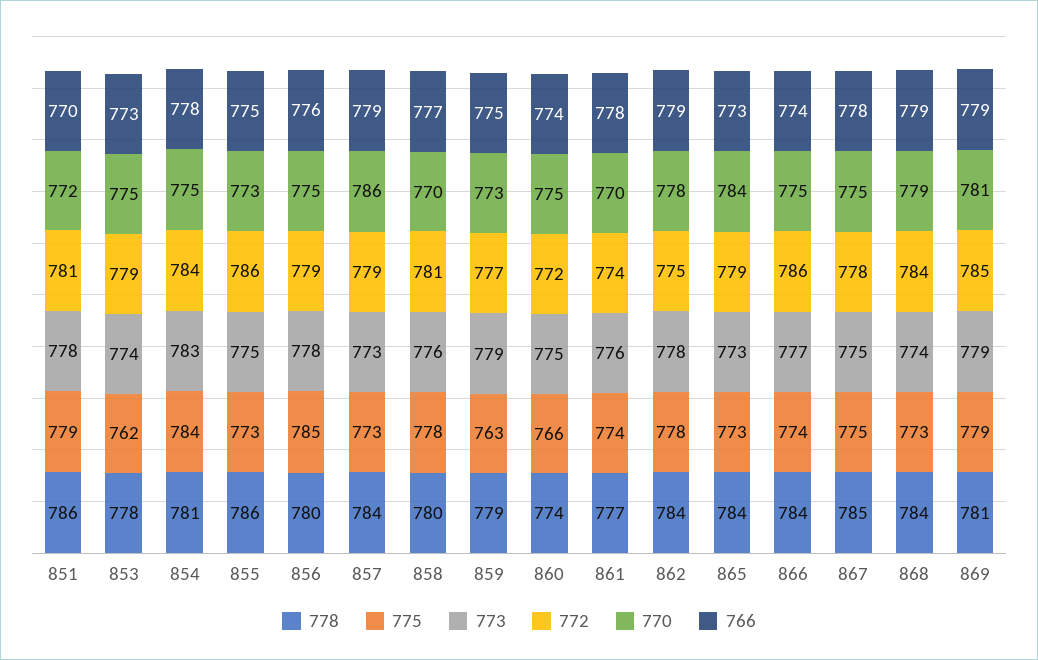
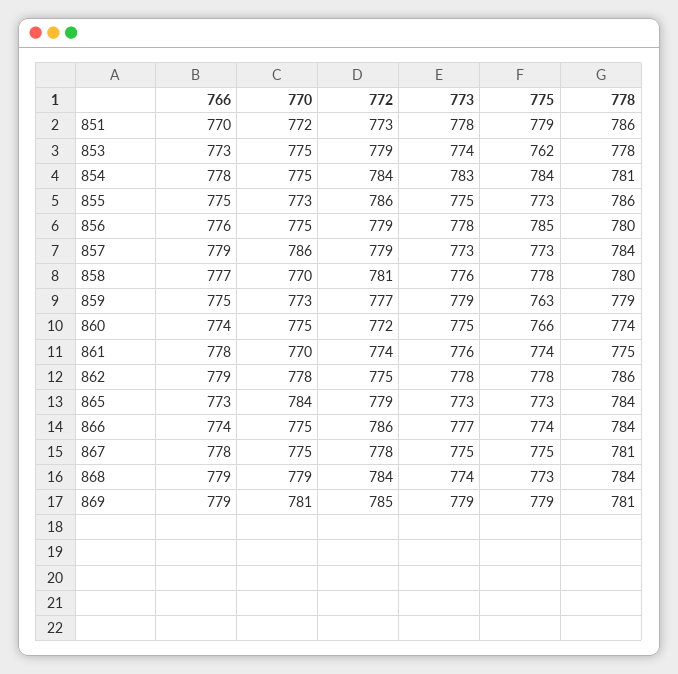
772, 851: 781 -> 773
778, 861: 777 -> 775
778, 862: 784 -> 786
778, 867: 785 -> 781

